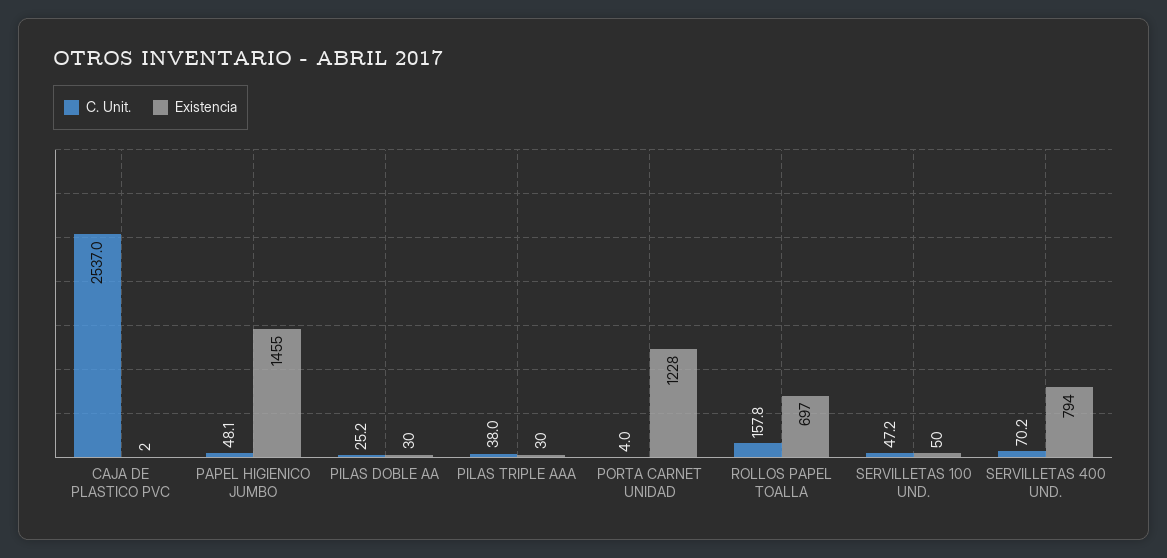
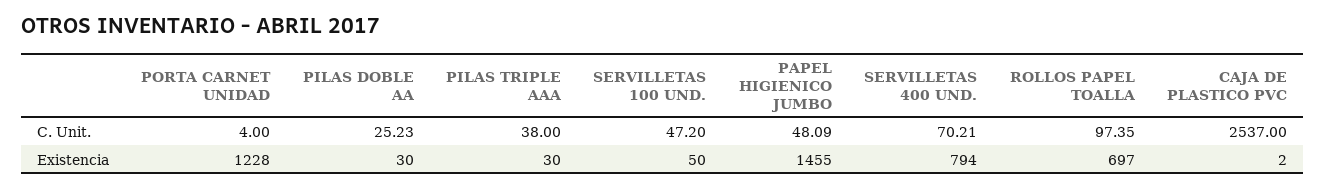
C. Unit., ROLLOS PAPEL TOALLA: 157.8 -> 97.35

